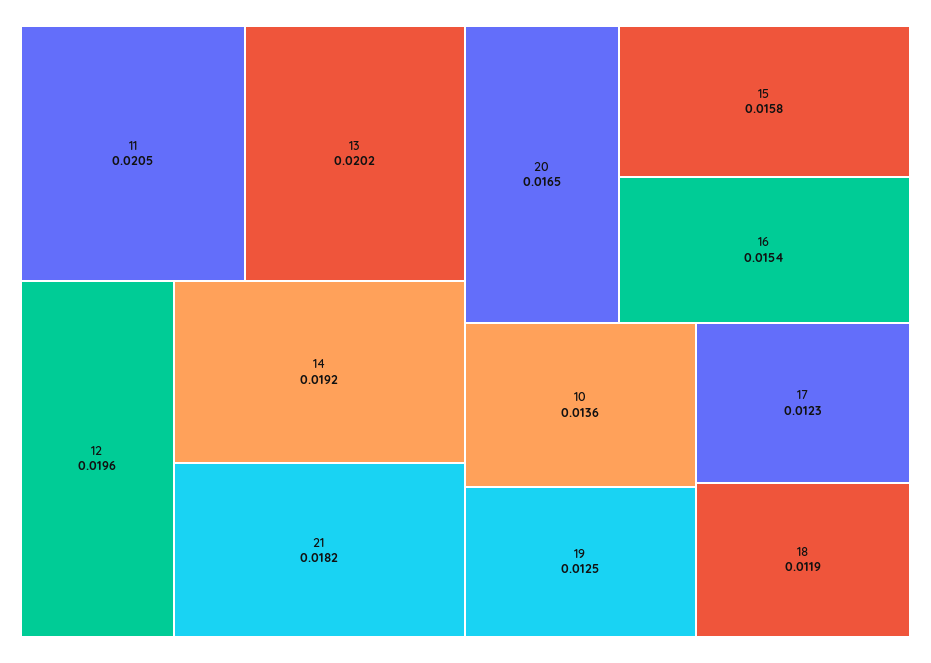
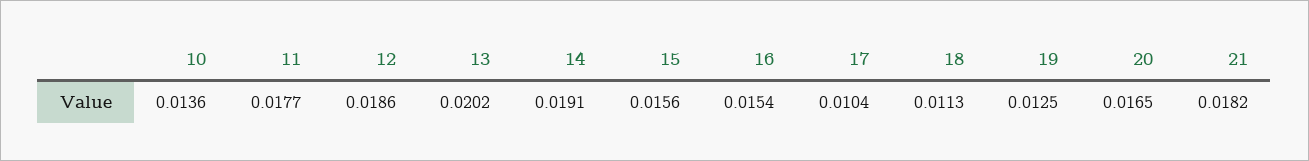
11: 0.0205 -> 0.0177
12: 0.0196 -> 0.0186
14: 0.0192 -> 0.0191
15: 0.0158 -> 0.0156
17: 0.0123 -> 0.0104
18: 0.0119 -> 0.0113

